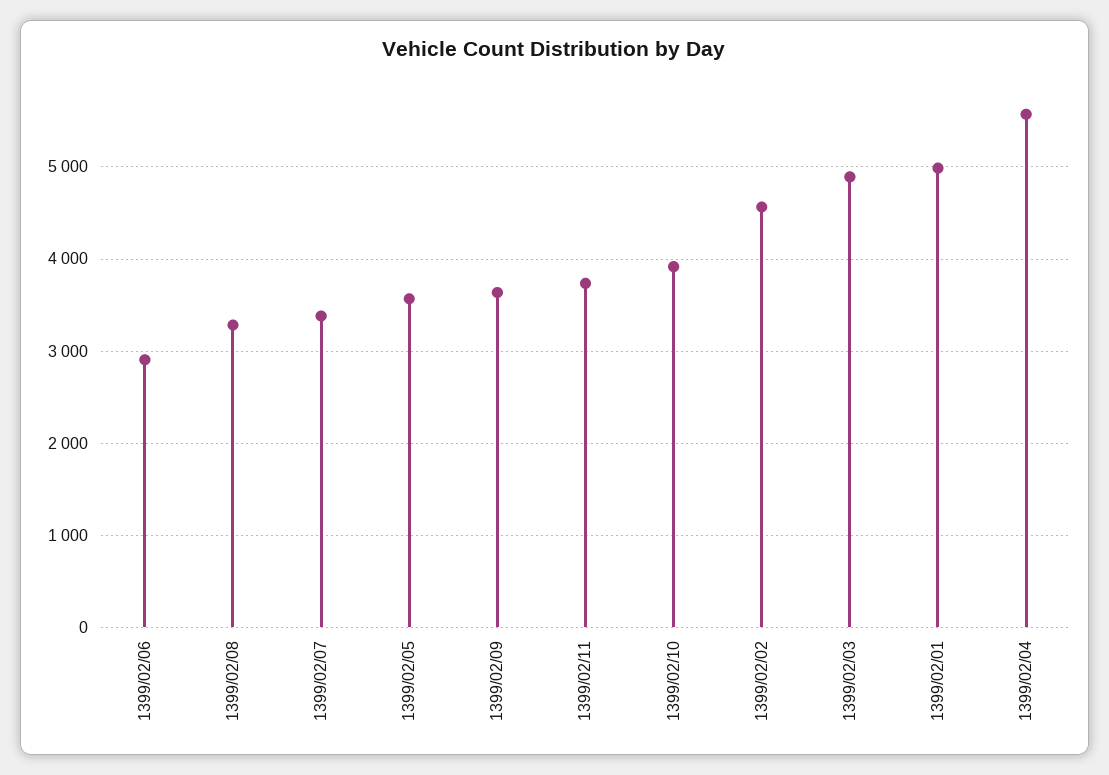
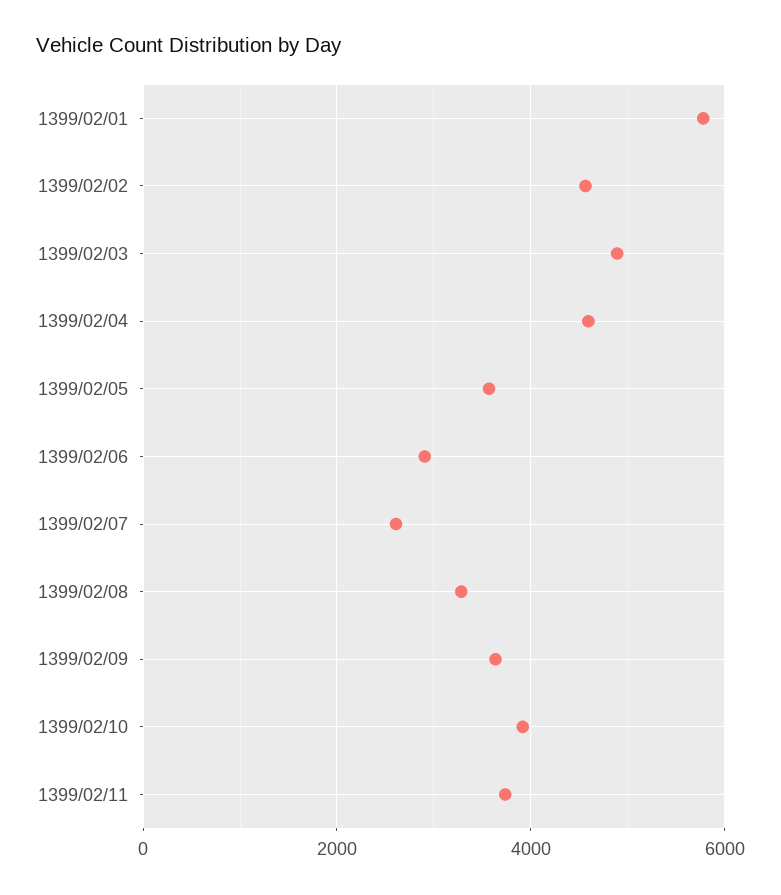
1399/02/07: 3400 -> 2600
1399/02/01: 5000 -> 5800
1399/02/04: 5600 -> 4600

